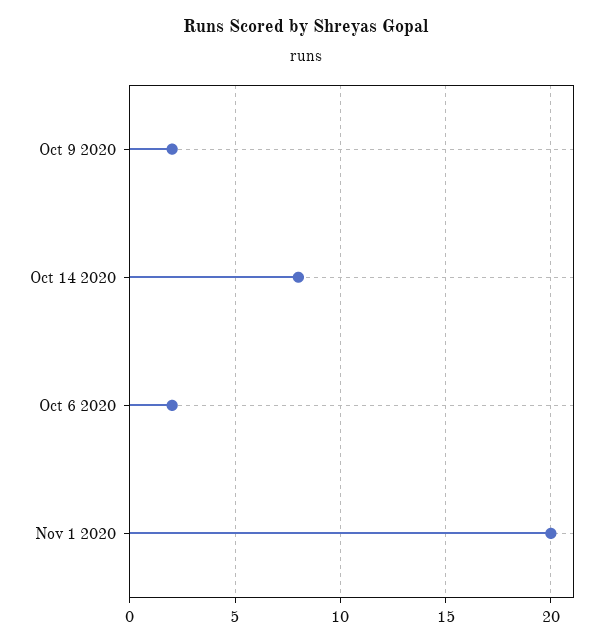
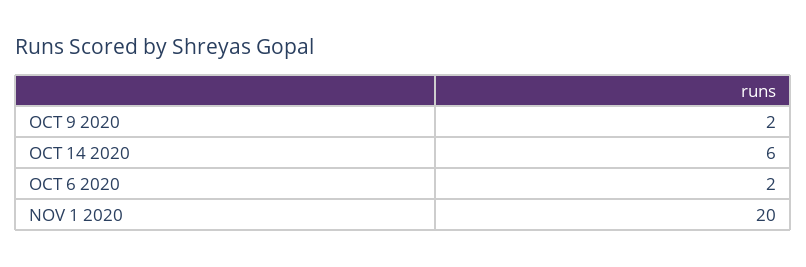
Oct 14 2020: 8 -> 6

